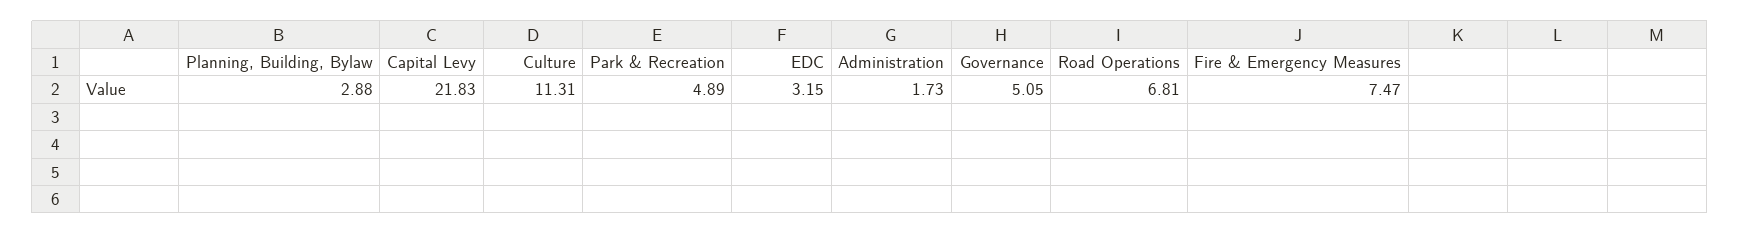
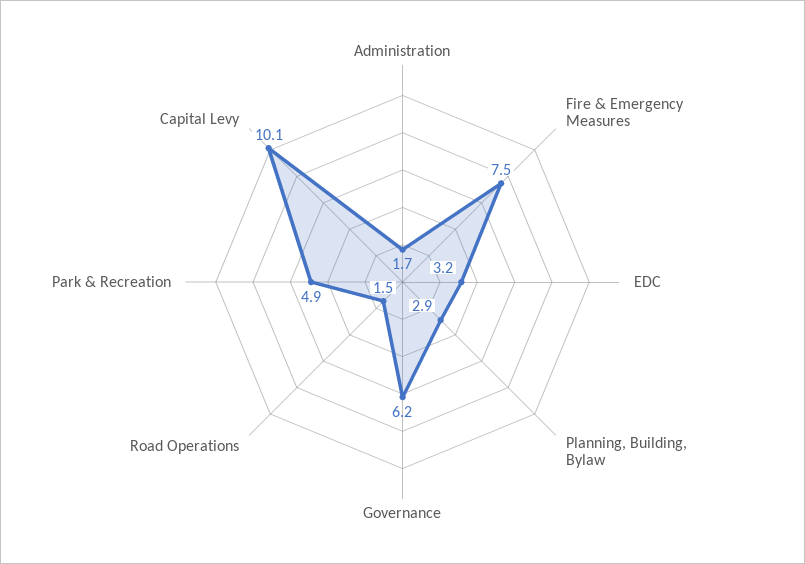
Capital Levy: 21.83 -> 10.1
Culture: 11.31 -> none
Governance: 5.05 -> 6.2
Road Operations: 6.81 -> 1.5

